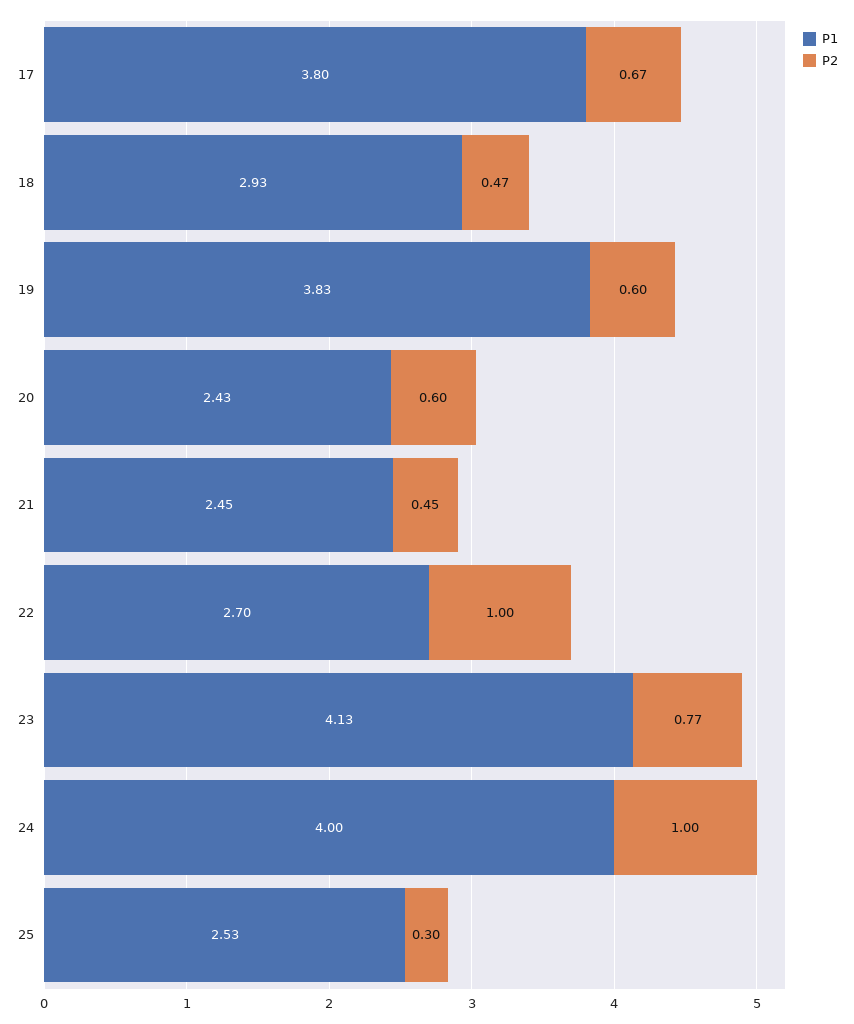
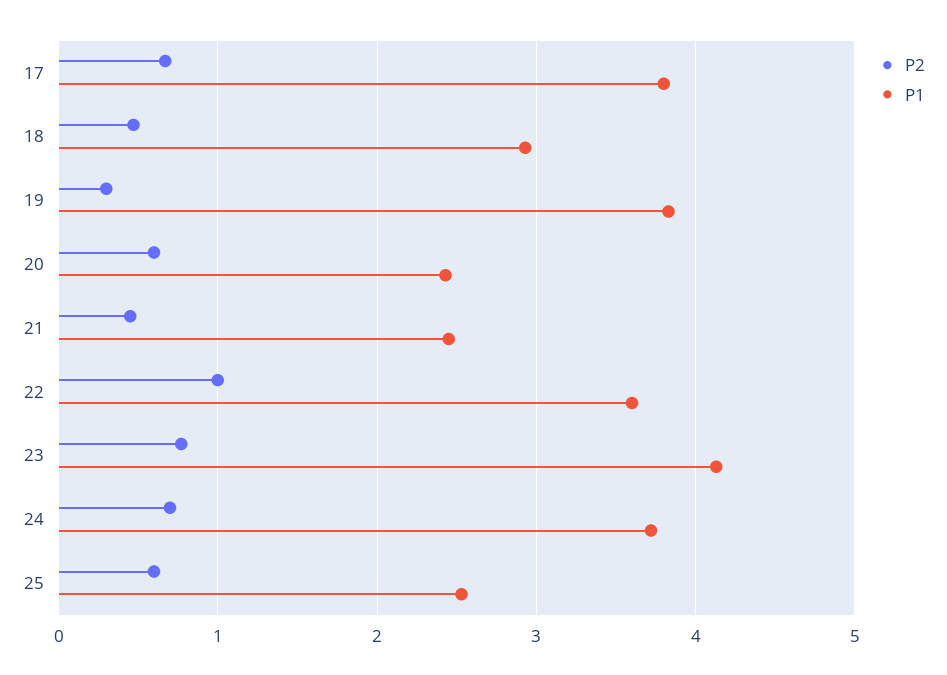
P2, 19: 0.6 -> 0.3
P1, 22: 2.7 -> 3.6
P1, 24: 4 -> 3.7
P2, 24: 1 -> 0.7
P2, 25: 0.3 -> 0.6

